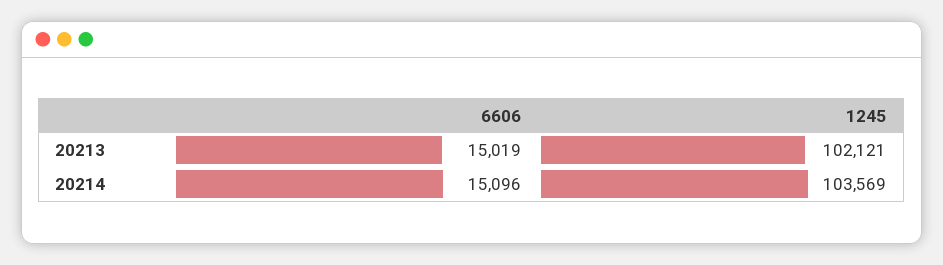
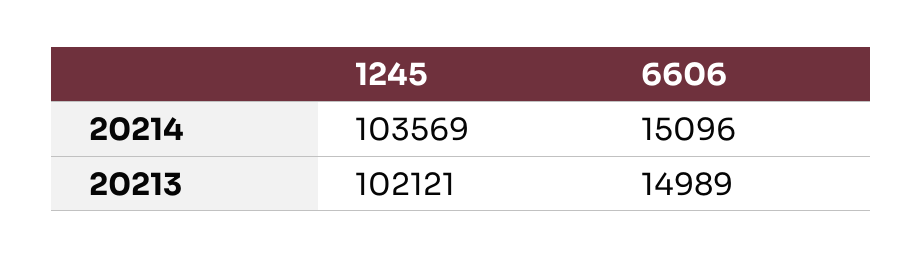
6606, 20213: 15019 -> 14989

